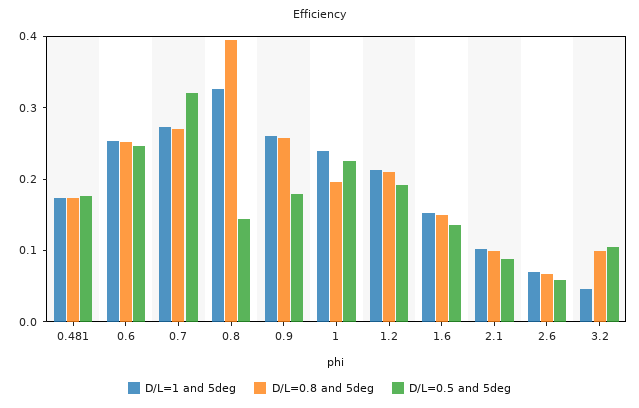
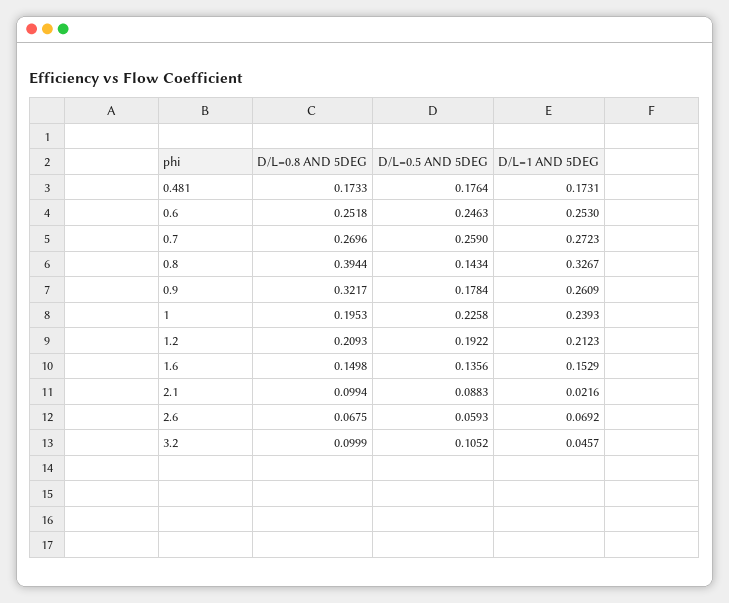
D/L=0.5 and 5deg, 0.7: 0.32 -> 0.259
D/L=0.8 and 5deg, 0.9: 0.26 -> 0.3217
D/L=1 and 5deg, 2.1: 0.1 -> 0.0216

